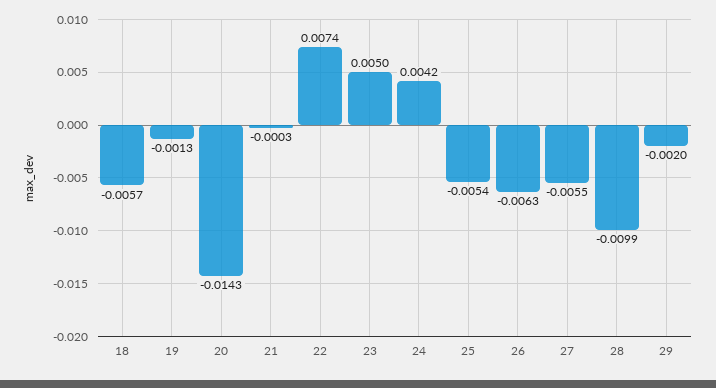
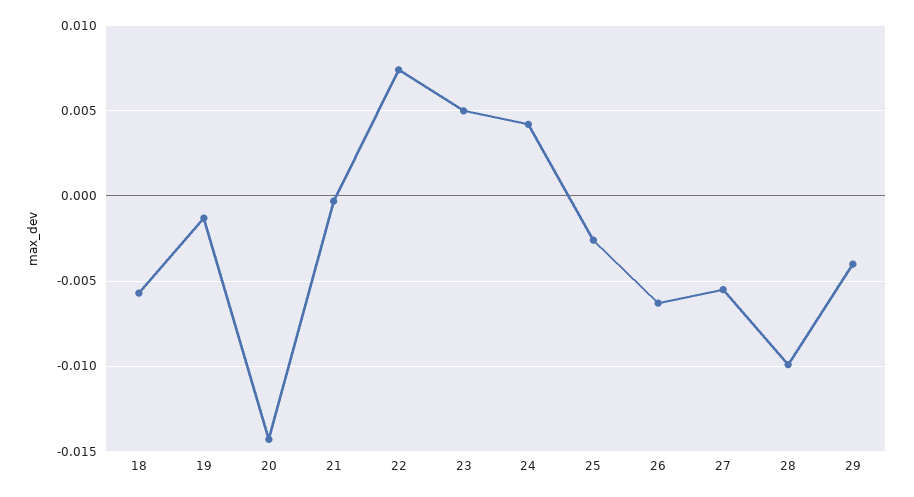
25: -0.0054 -> -0.0025
29: -0.002 -> -0.004

